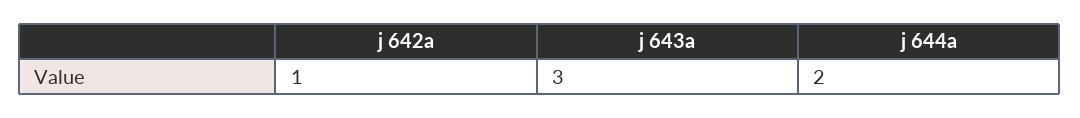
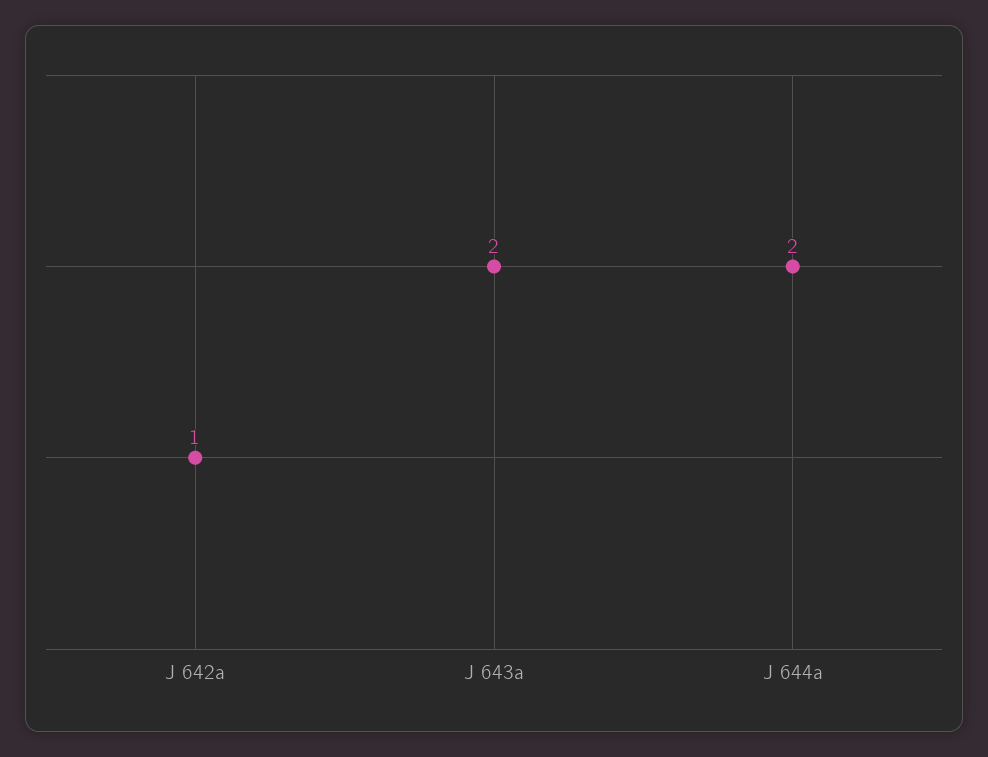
j 643a: 3 -> 2

